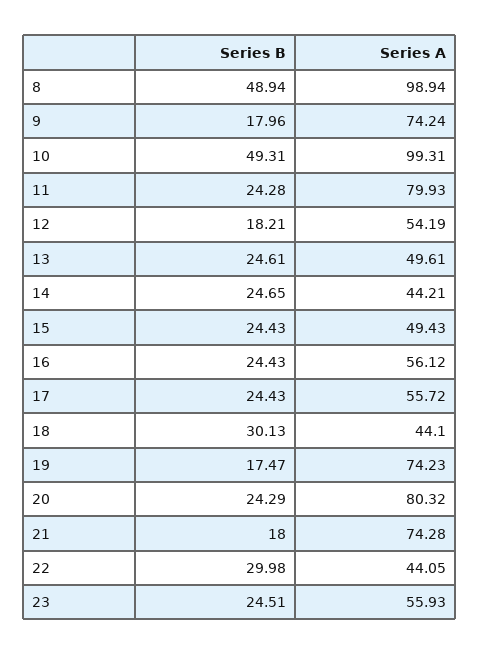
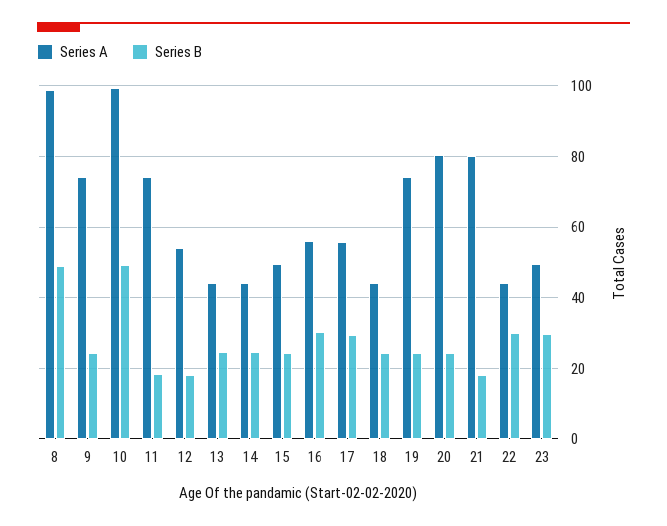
Series B, 9: 17.96 -> 24
Series B, 11: 24.28 -> 18
Series A, 11: 79.93 -> 74
Series A, 13: 49.61 -> 44
Series B, 16: 24.43 -> 30
Series B, 17: 24.43 -> 30
Series B, 18: 30.13 -> 24
Series B, 19: 17.47 -> 24
Series A, 21: 74.28 -> 80
Series B, 23: 24.51 -> 30
Series A, 23: 55.93 -> 50

